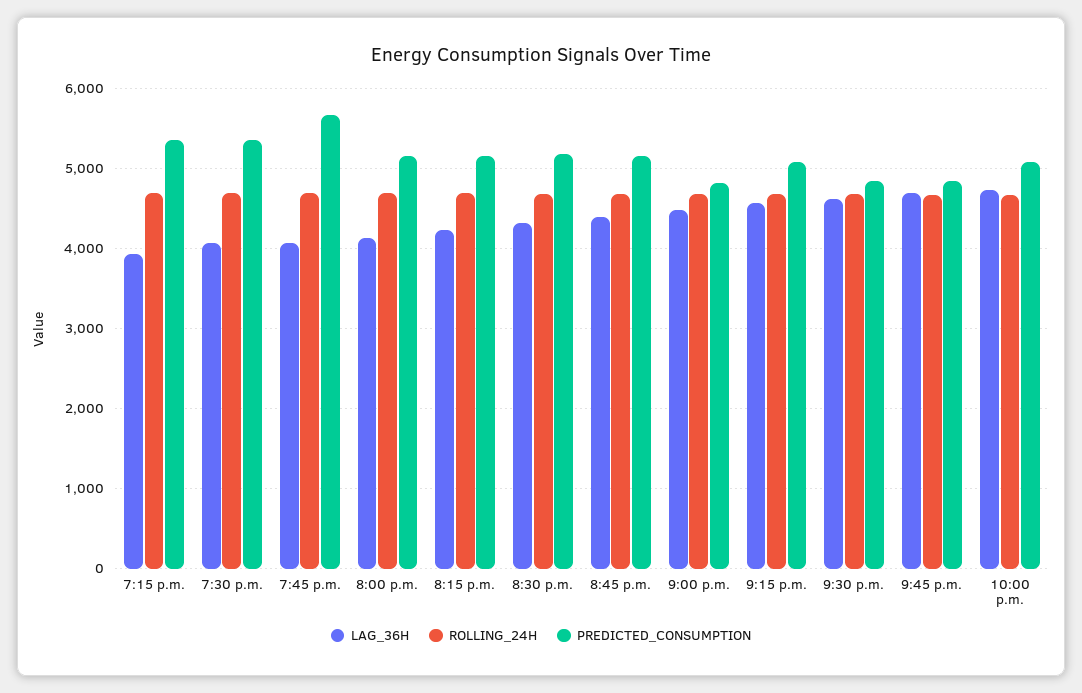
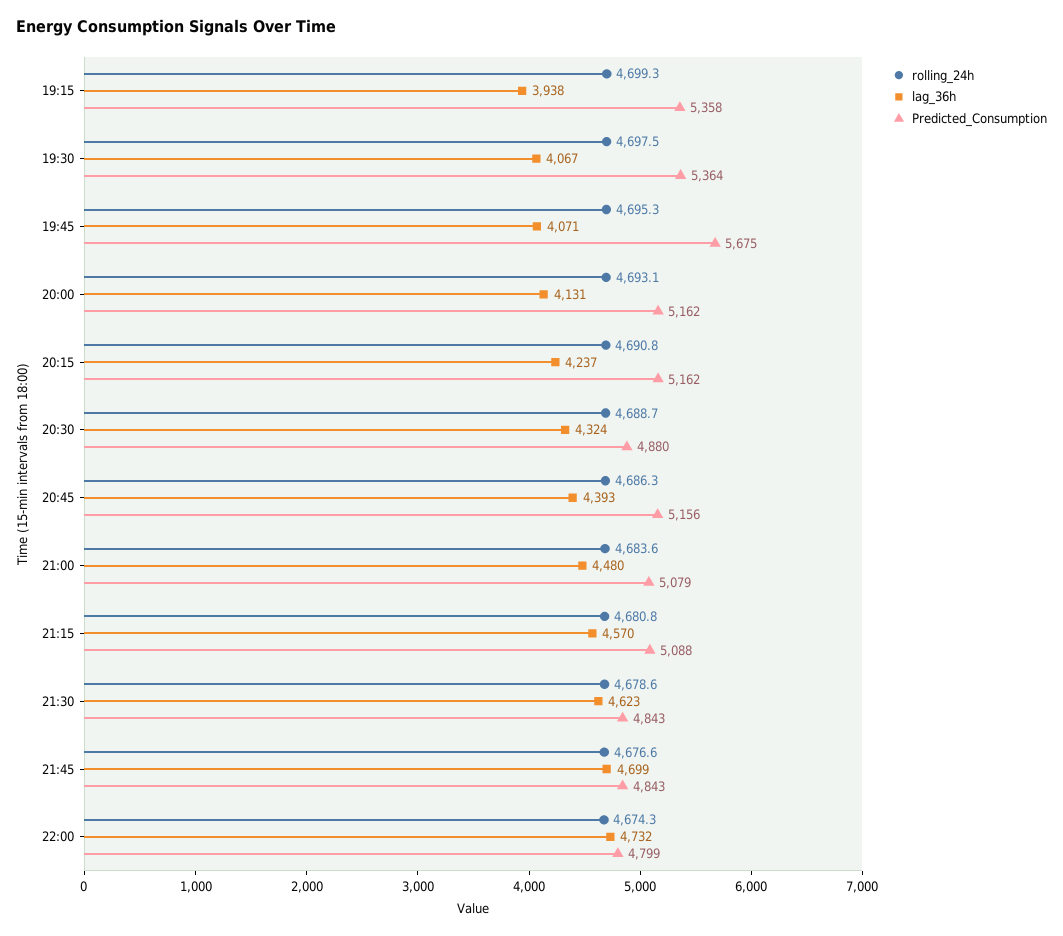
PREDICTED_CONSUMPTION, 8:30 p.m.: 5200 -> 4880
PREDICTED_CONSUMPTION, 9:00 p.m.: 4800 -> 5079
PREDICTED_CONSUMPTION, 10:00 p.m.: 5100 -> 4799

